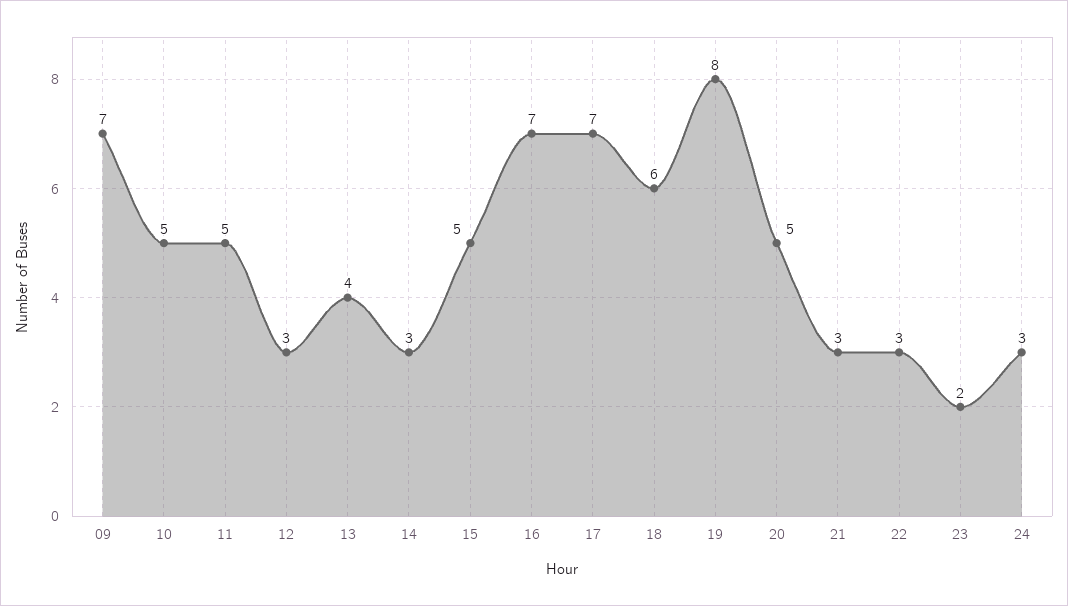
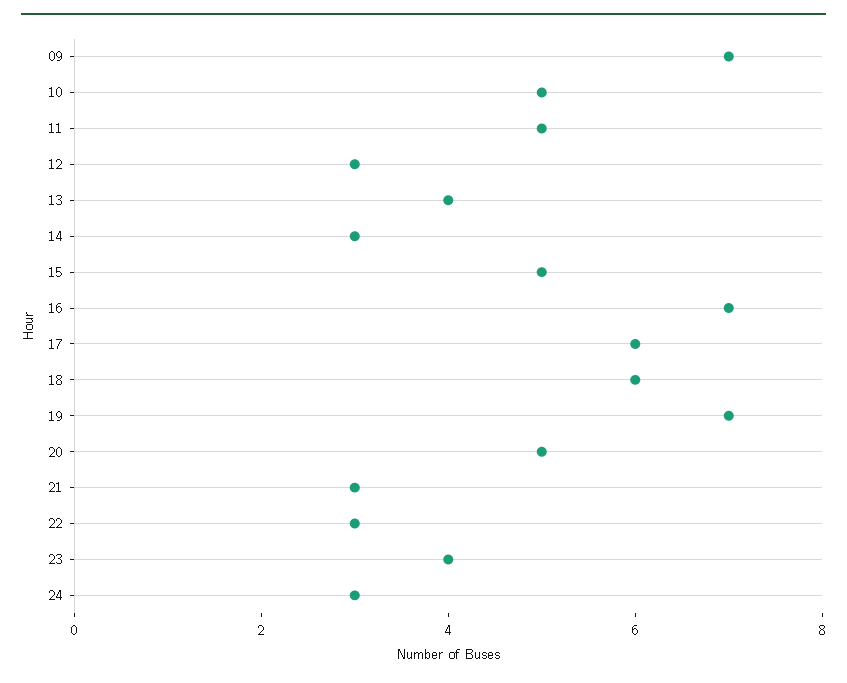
17: 7 -> 6
19: 8 -> 7
23: 2 -> 4

